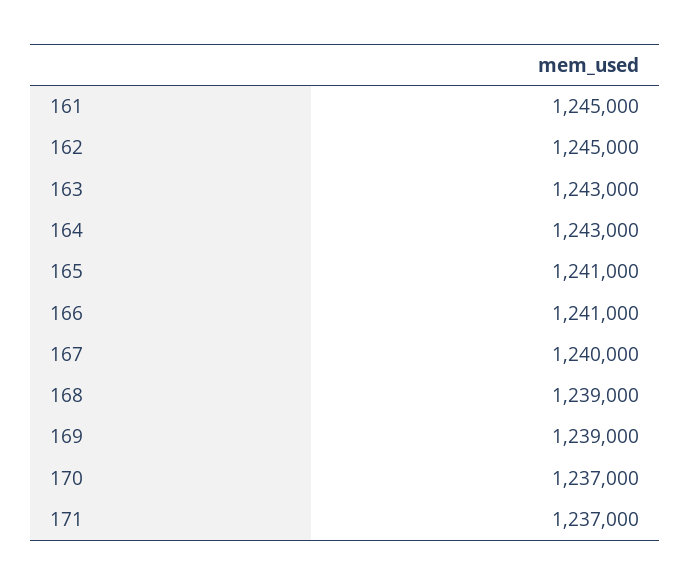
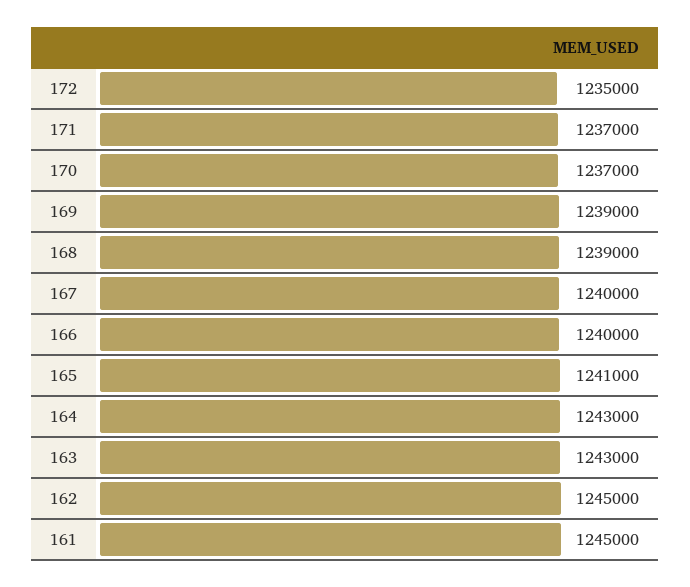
166: 1241000 -> 1240000
172: none -> 1235000

